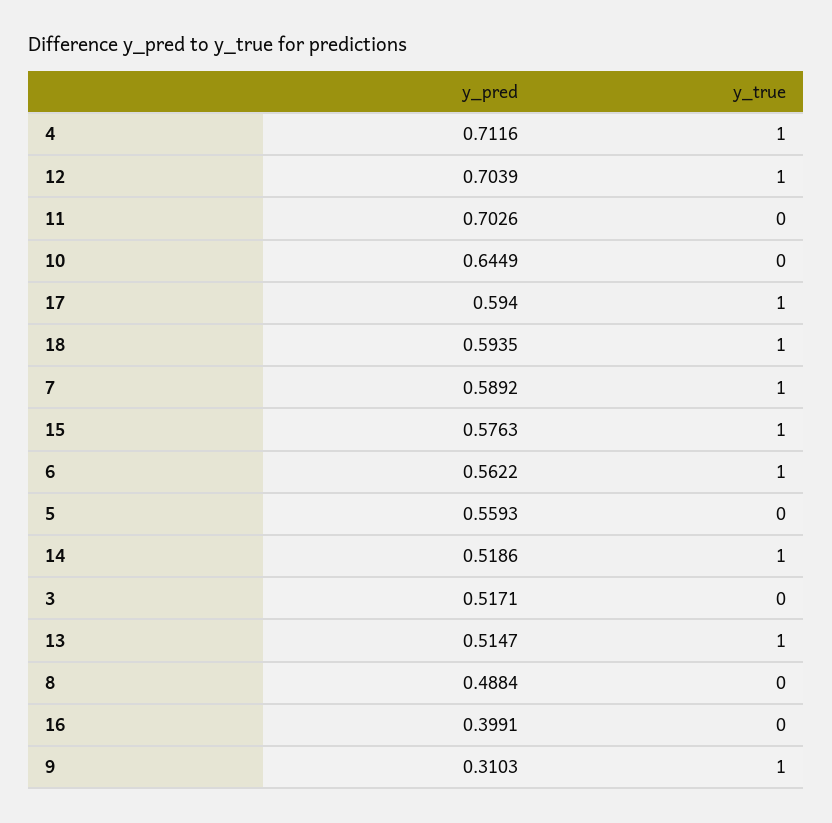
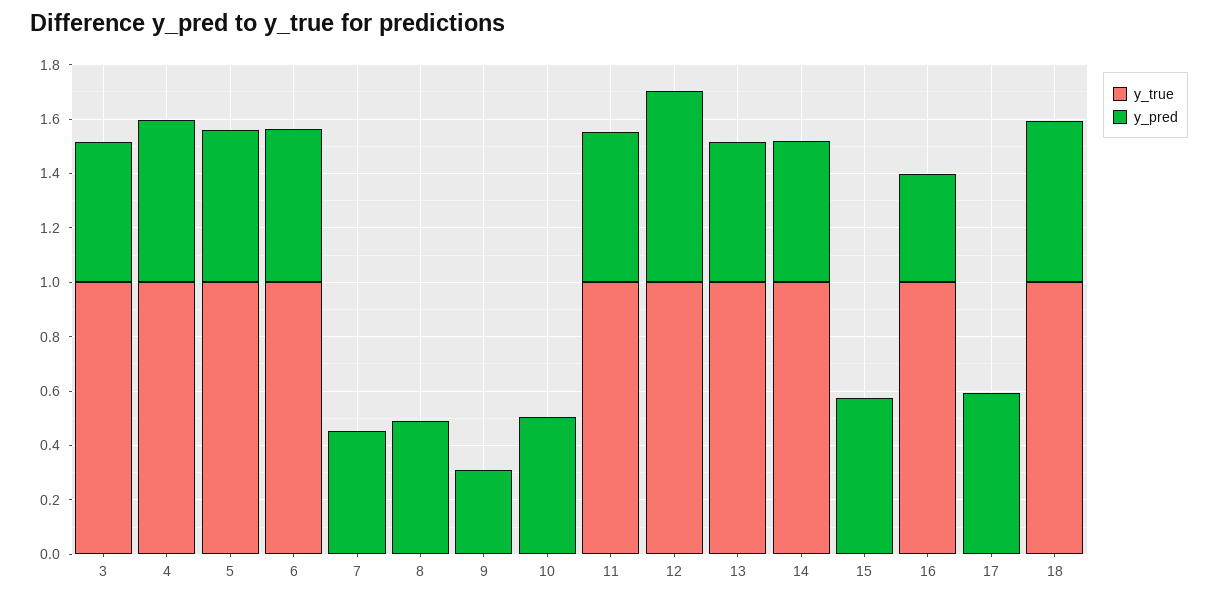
y_pred, 4: 0.7116 -> 0.6
y_pred, 11: 0.7026 -> 0.55
y_true, 11: 0 -> 1
y_pred, 10: 0.6449 -> 0.5
y_true, 17: 1 -> 0
y_pred, 7: 0.5892 -> 0.45
y_true, 7: 1 -> 0
y_true, 15: 1 -> 0
y_true, 5: 0 -> 1
y_true, 3: 0 -> 1
y_true, 16: 0 -> 1
y_true, 9: 1 -> 0

